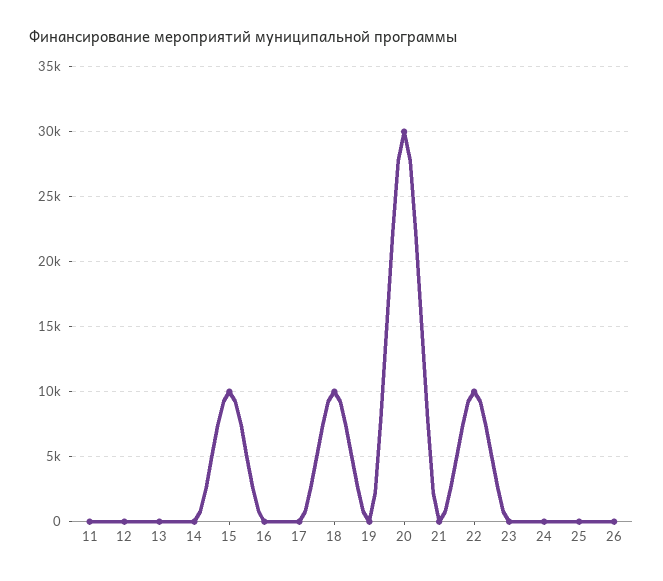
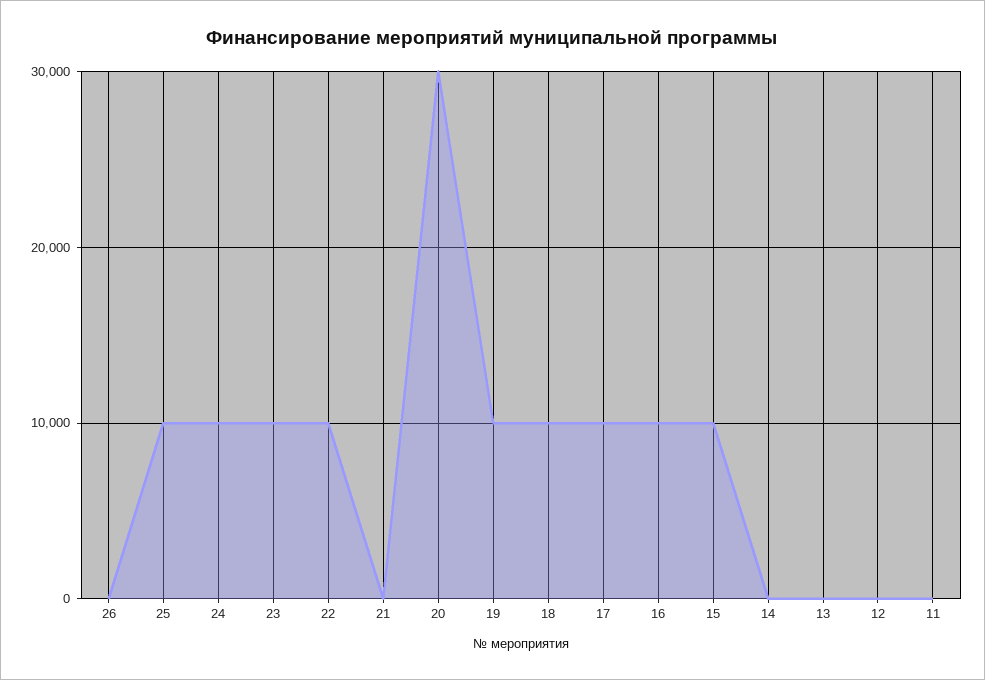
16: 0 -> 10000
17: 0 -> 10000
19: 0 -> 10000
23: 0 -> 10000
24: 0 -> 10000
25: 0 -> 10000

